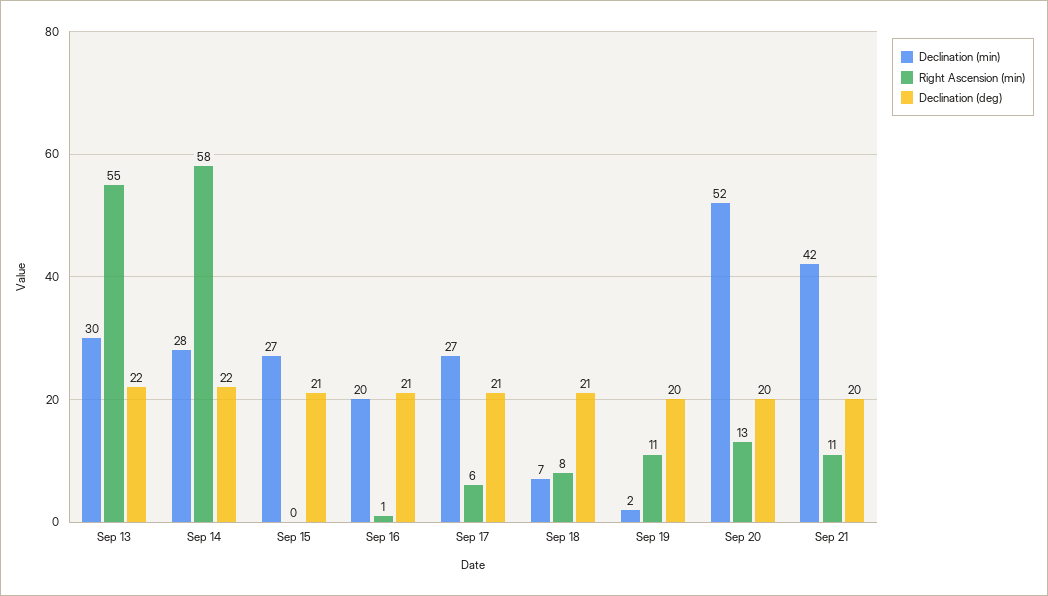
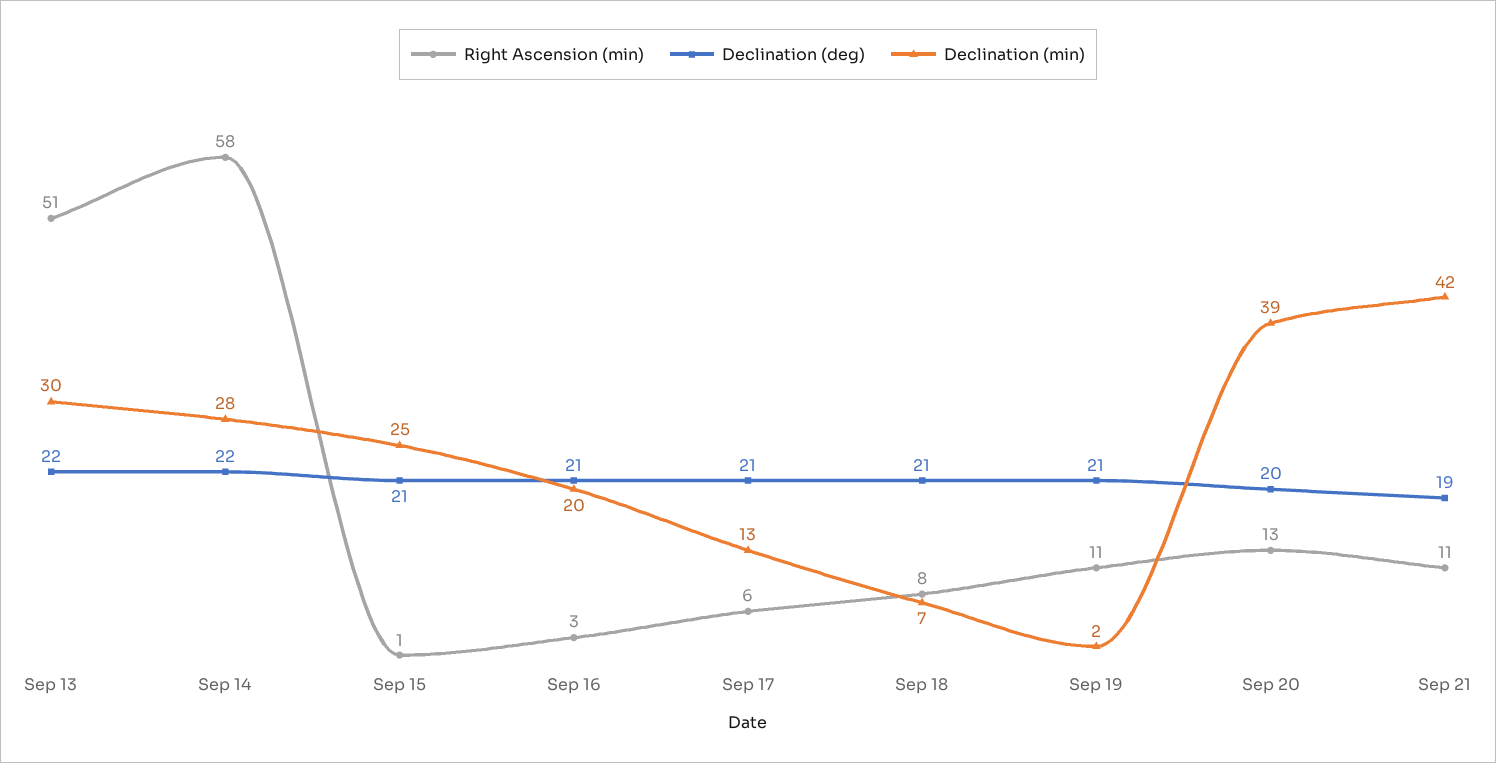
Right Ascension (min), Sep 13: 55 -> 51
Declination (min), Sep 15: 27 -> 25
Right Ascension (min), Sep 15: 0 -> 1
Right Ascension (min), Sep 16: 1 -> 3
Declination (min), Sep 17: 27 -> 13
Declination (deg), Sep 19: 20 -> 21
Declination (min), Sep 20: 52 -> 39
Declination (deg), Sep 21: 20 -> 19

